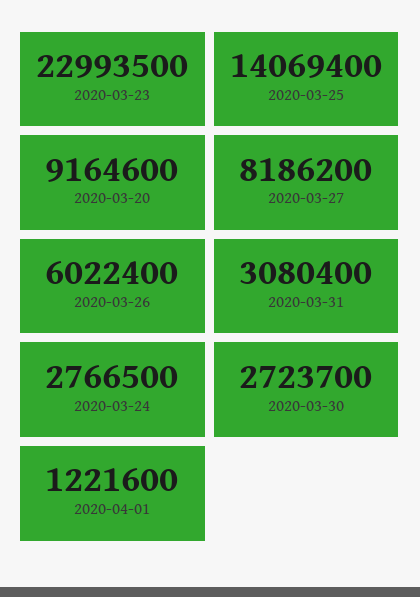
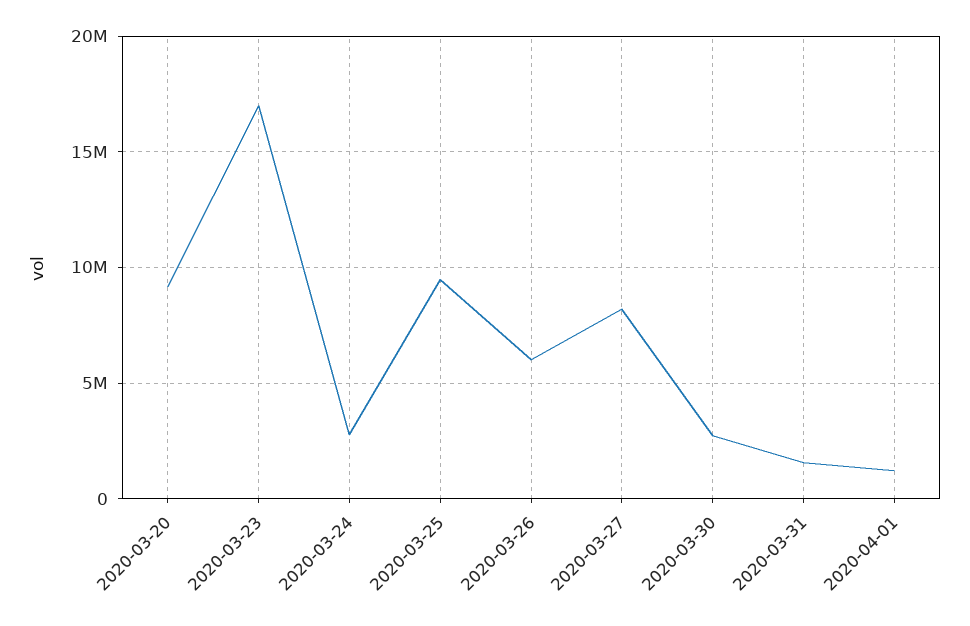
2020-03-23: 22993500 -> 17000000
2020-03-25: 14069400 -> 9500000
2020-03-31: 3080400 -> 1500000

